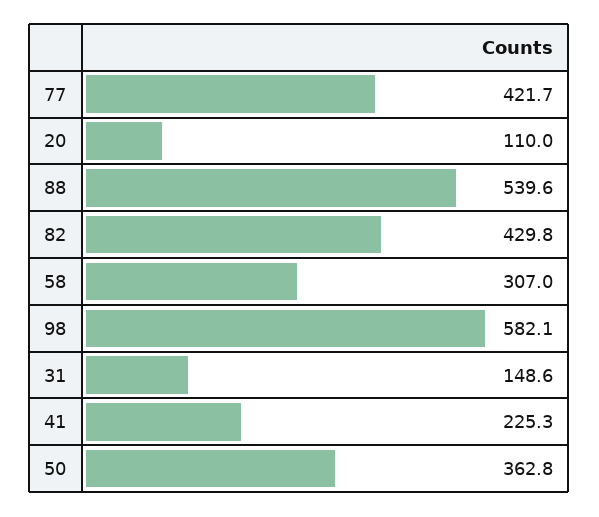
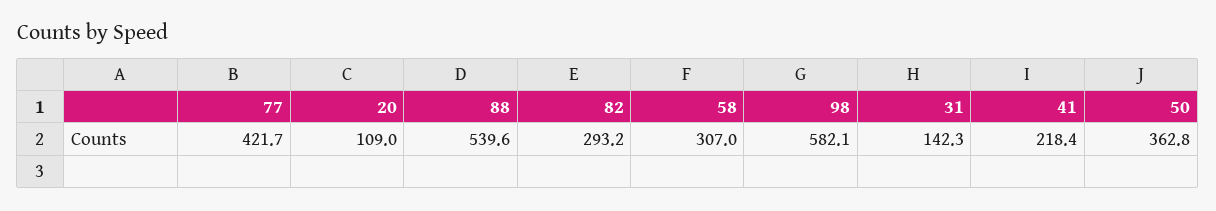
20: 110 -> 109
82: 429.8 -> 293.2
31: 148.6 -> 142.3
41: 225.3 -> 218.4

